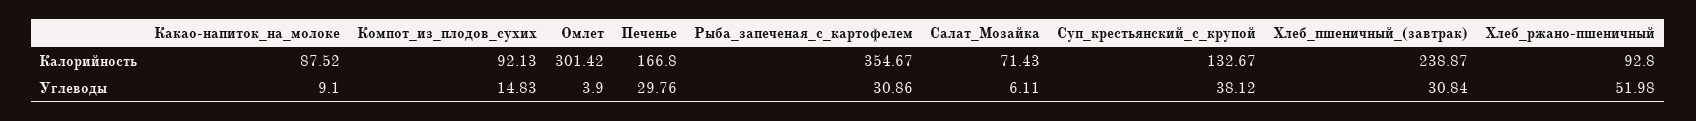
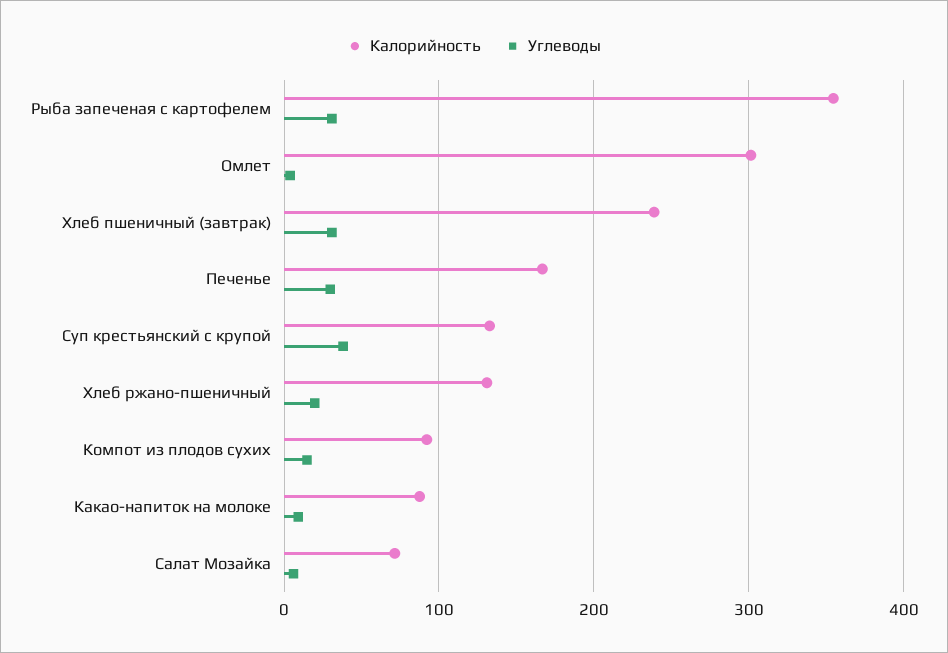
Калорийность, Хлеб_ржано-пшеничный: 92.8 -> 130
Углеводы, Хлеб_ржано-пшеничный: 51.98 -> 20

